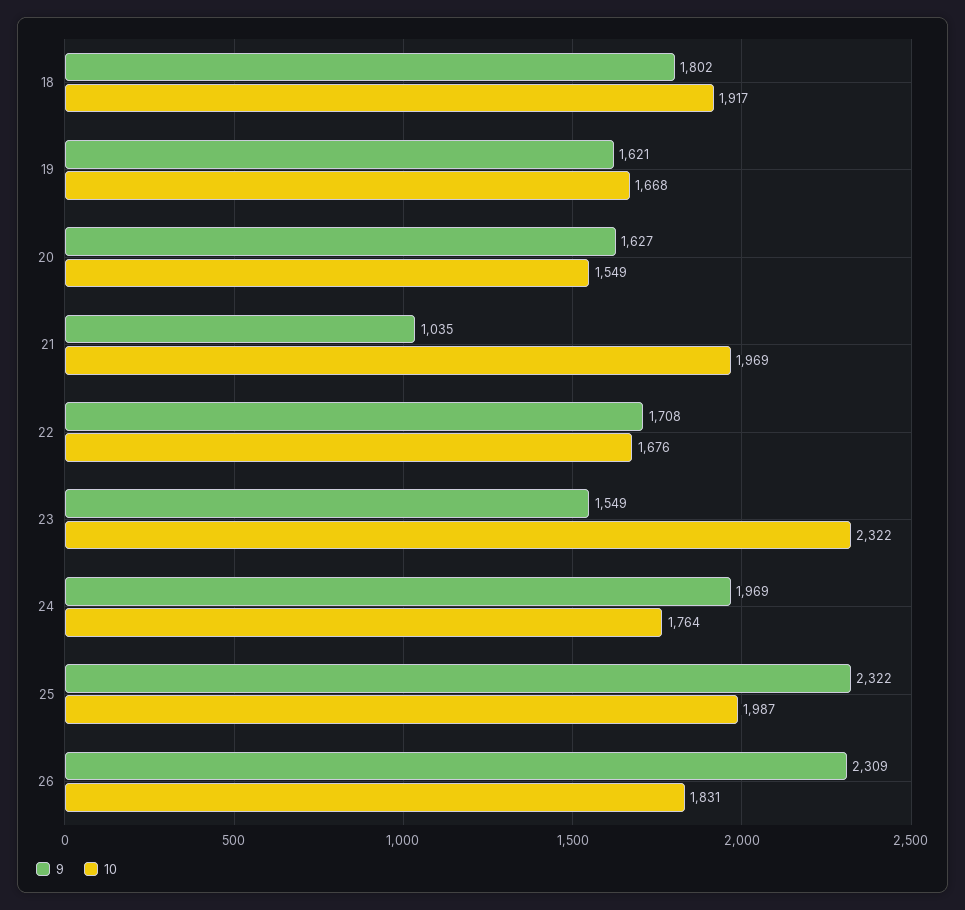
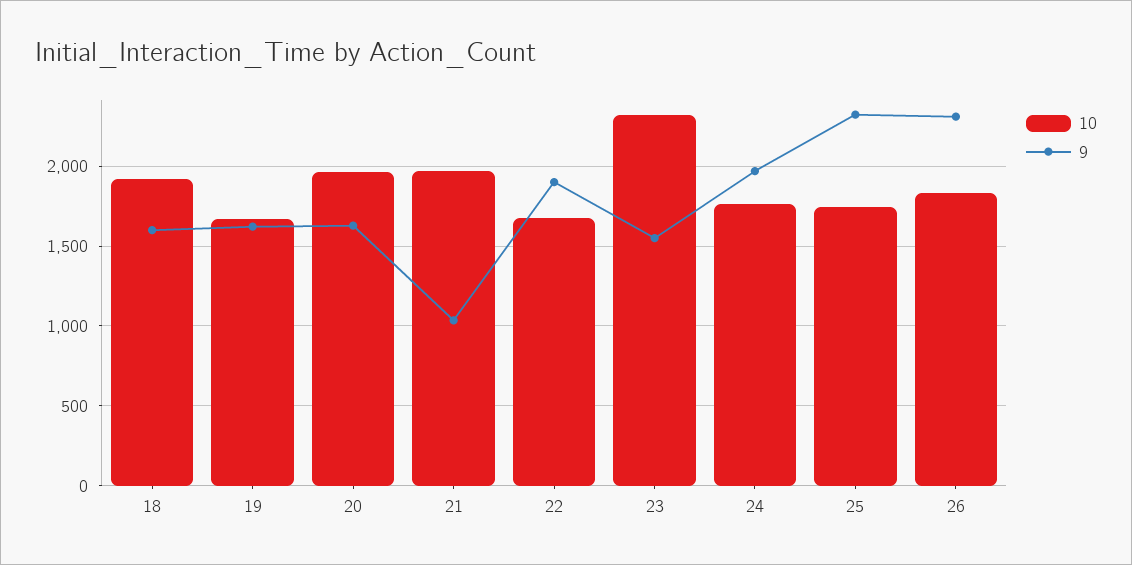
9, 18: 1802 -> 1600
10, 20: 1549 -> 1950
9, 22: 1708 -> 1900
10, 25: 1987 -> 1750

